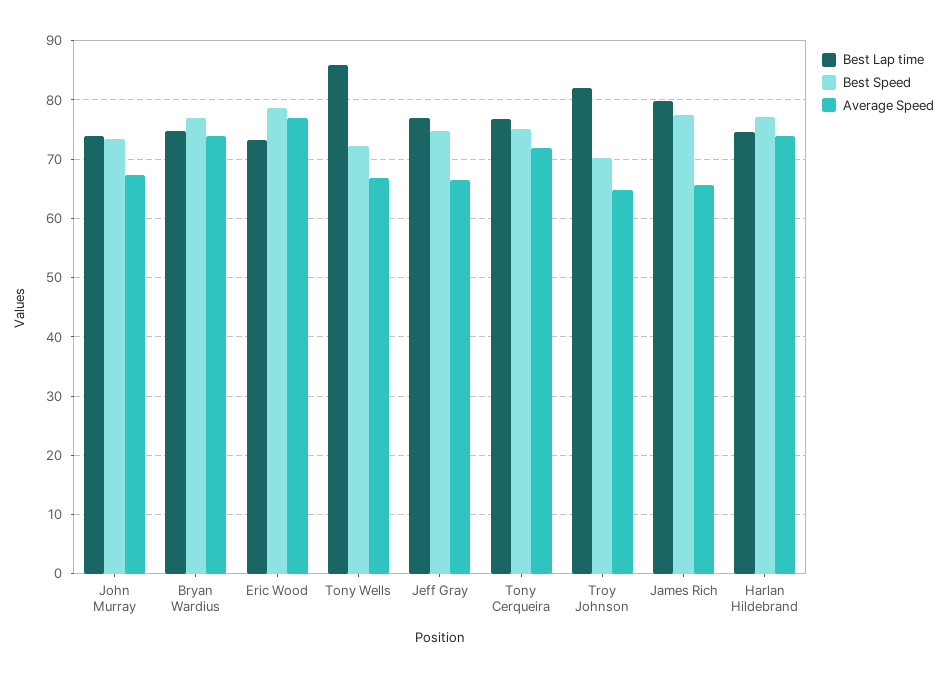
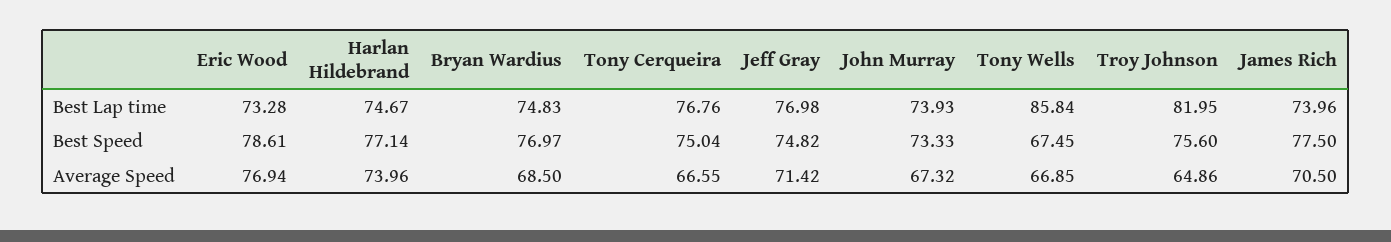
Average Speed, Bryan Wardius: 74 -> 68.5
Best Speed, Tony Wells: 72 -> 67.45
Average Speed, Jeff Gray: 66 -> 71.42
Average Speed, Tony Cerqueira: 72 -> 66.55
Best Speed, Troy Johnson: 70 -> 75.6
Best Lap time, James Rich: 80 -> 73.96
Average Speed, James Rich: 66 -> 70.5

